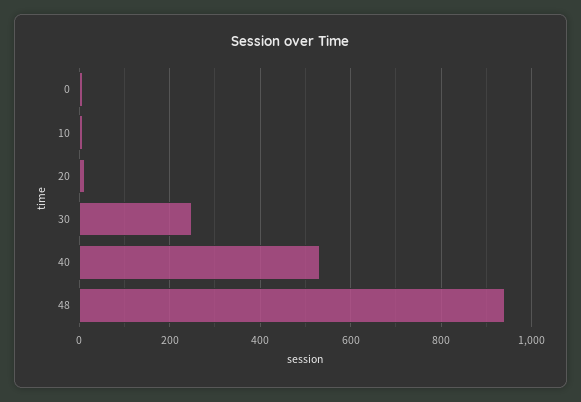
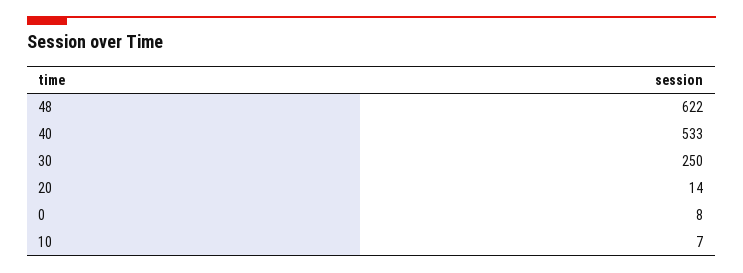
48: 940 -> 622

